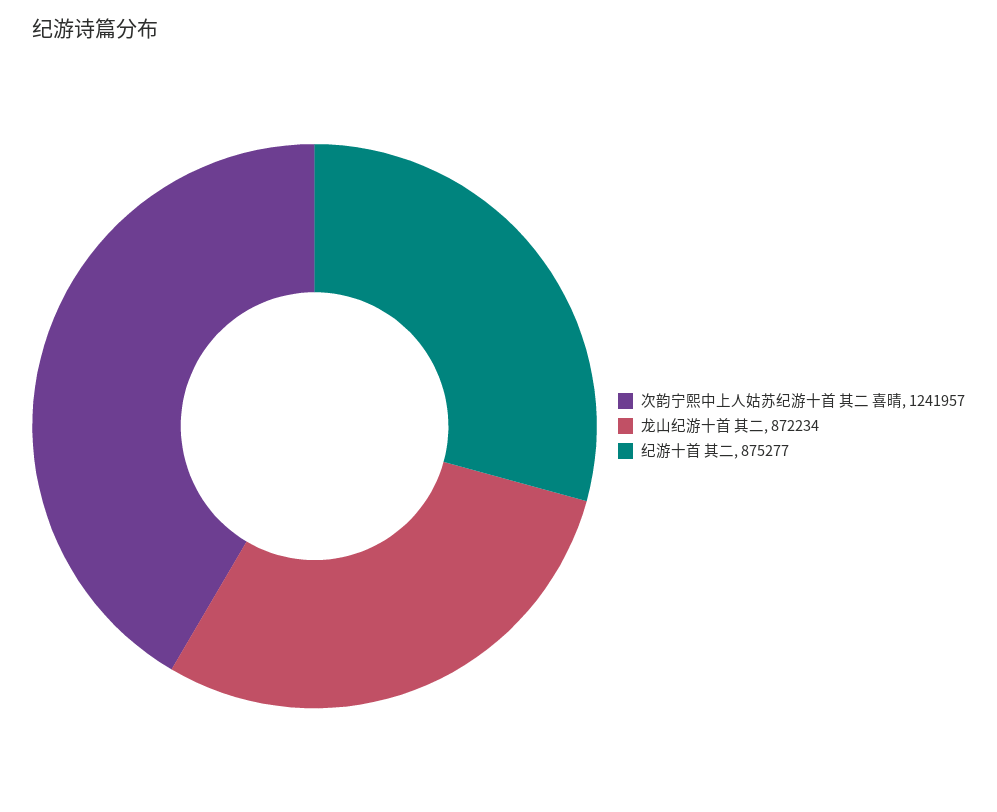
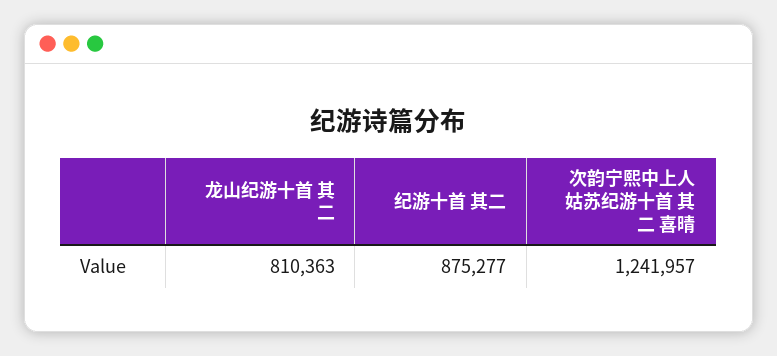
龙山纪游十首 其二: 872234 -> 810363

